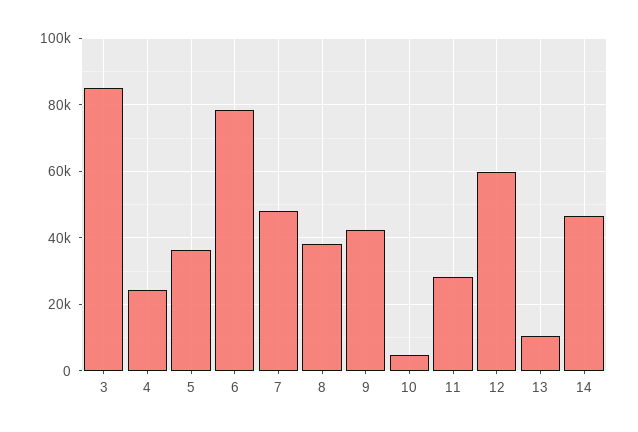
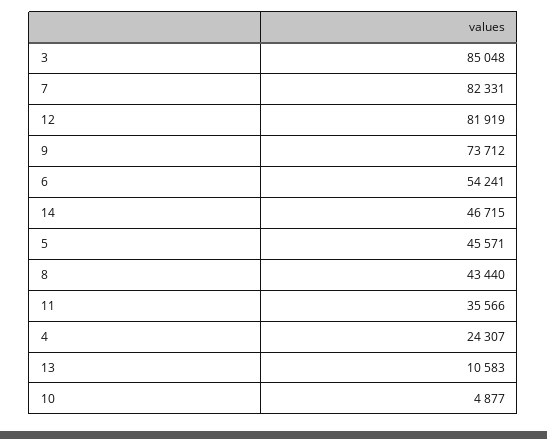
5: 36000 -> 45571
6: 78000 -> 54241
7: 48000 -> 82331
8: 38000 -> 43440
9: 42000 -> 73712
11: 28000 -> 35566
12: 60000 -> 81919

